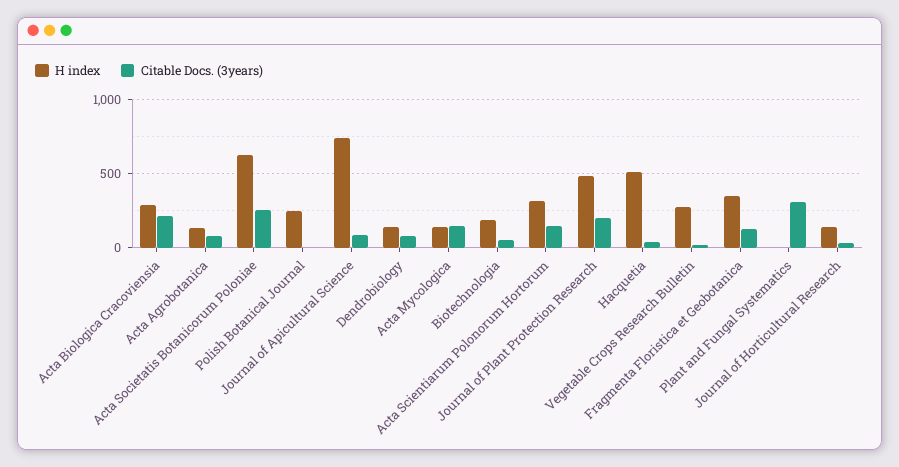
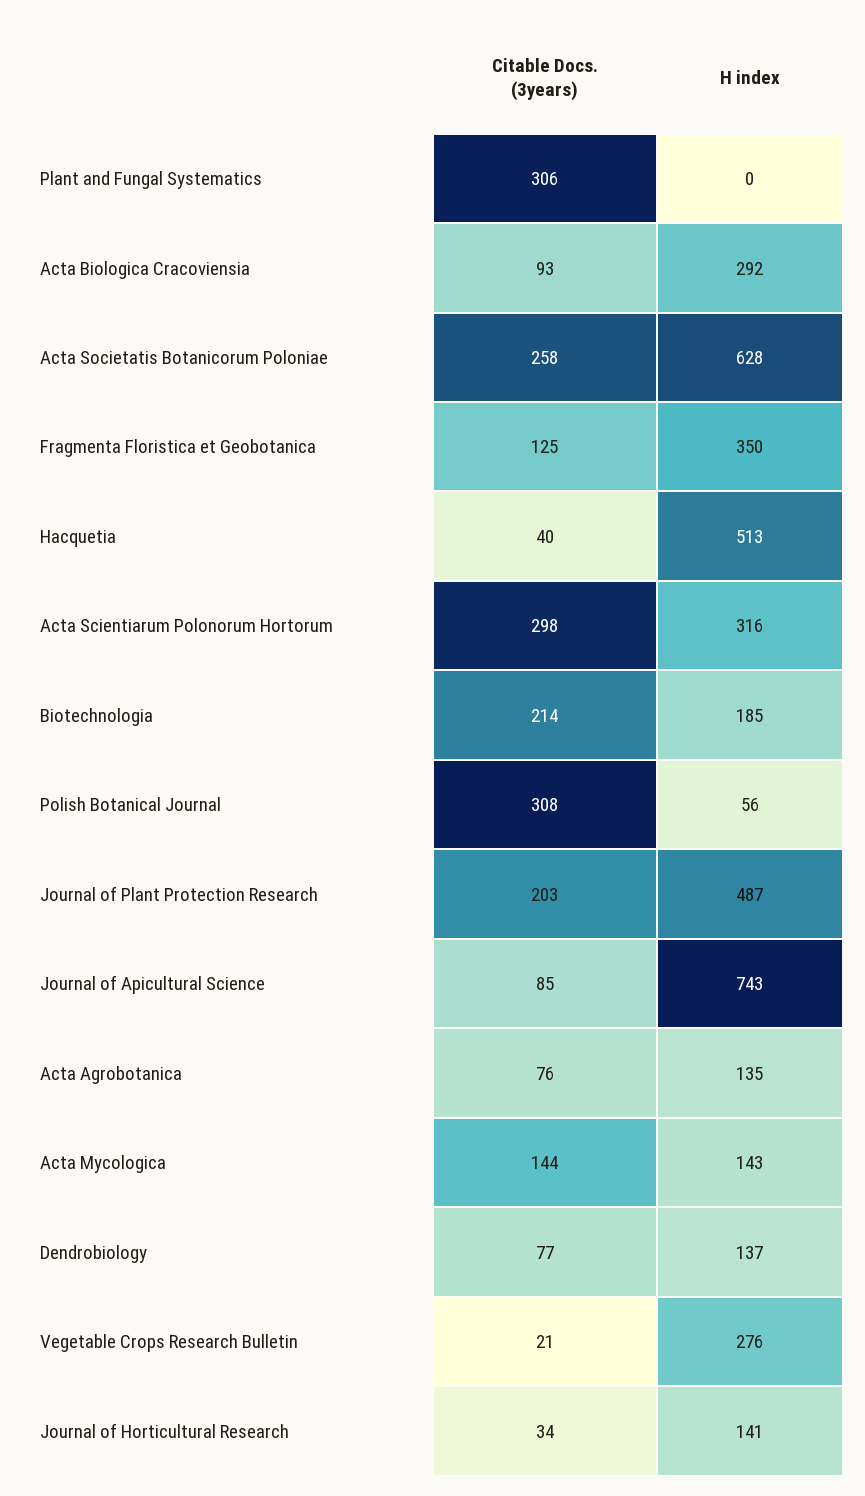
Citable Docs. (3years), Acta Biologica Cracoviensia: 200 -> 93
H index, Polish Botanical Journal: 250 -> 56
Citable Docs. (3years), Polish Botanical Journal: 0 -> 308
Citable Docs. (3years), Biotechnologia: 50 -> 214
Citable Docs. (3years), Acta Scientiarum Polonorum Hortorum: 150 -> 298

